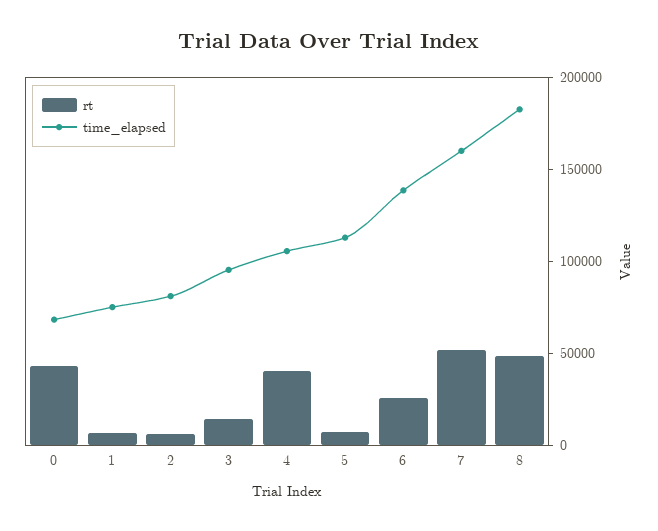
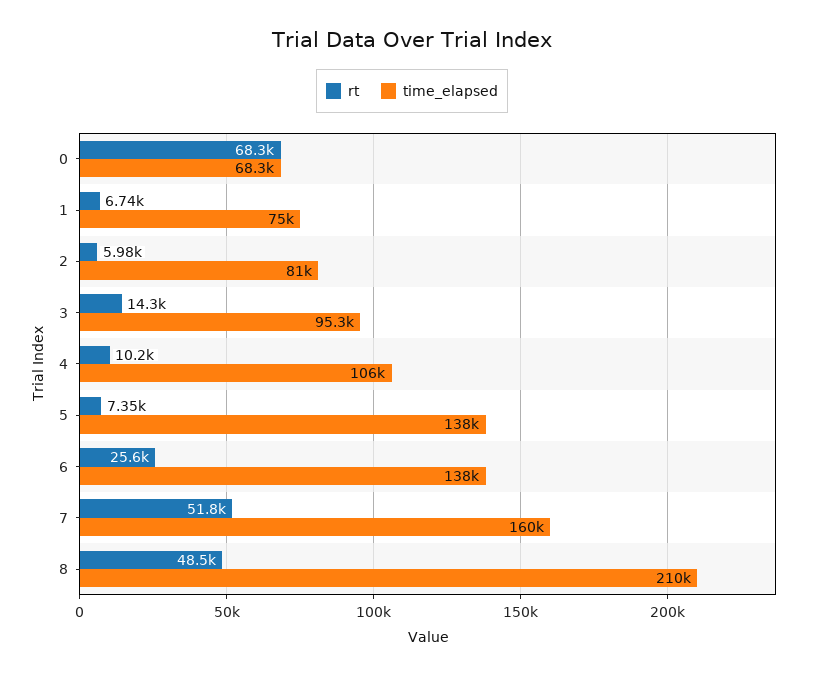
rt, 0: 40000 -> 68300
rt, 4: 40000 -> 10200
time_elapsed, 5: 110000 -> 138000
time_elapsed, 8: 180000 -> 210000

